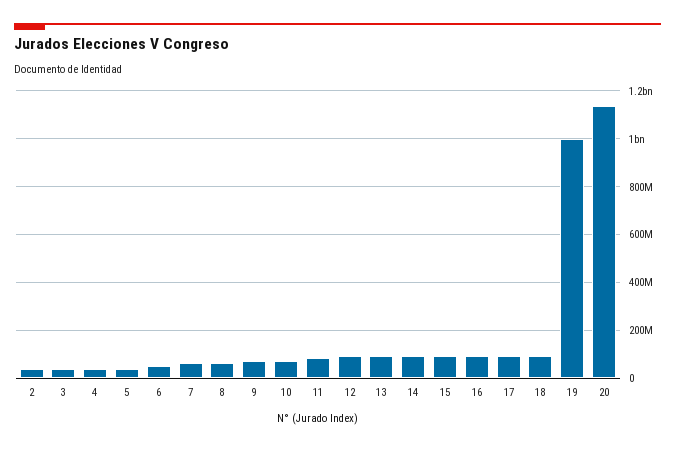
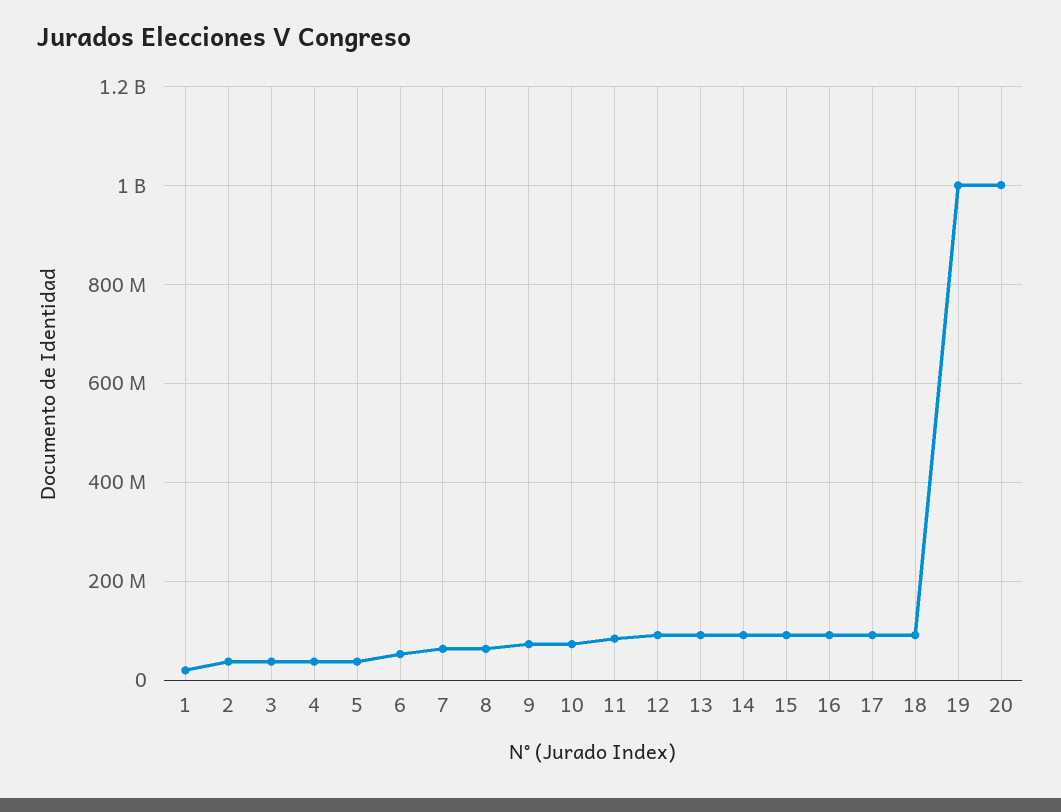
20: 1150000000 -> 1000000000
1: none -> 20000000

